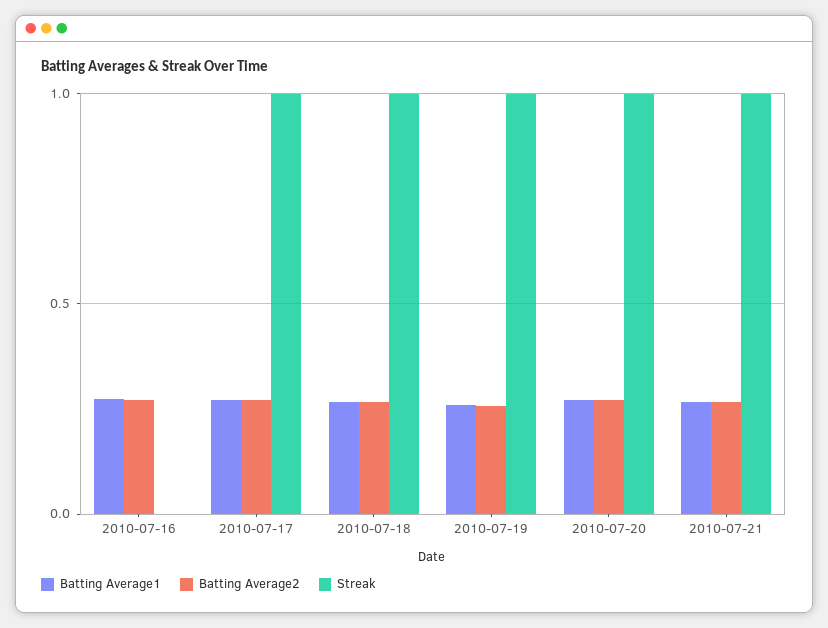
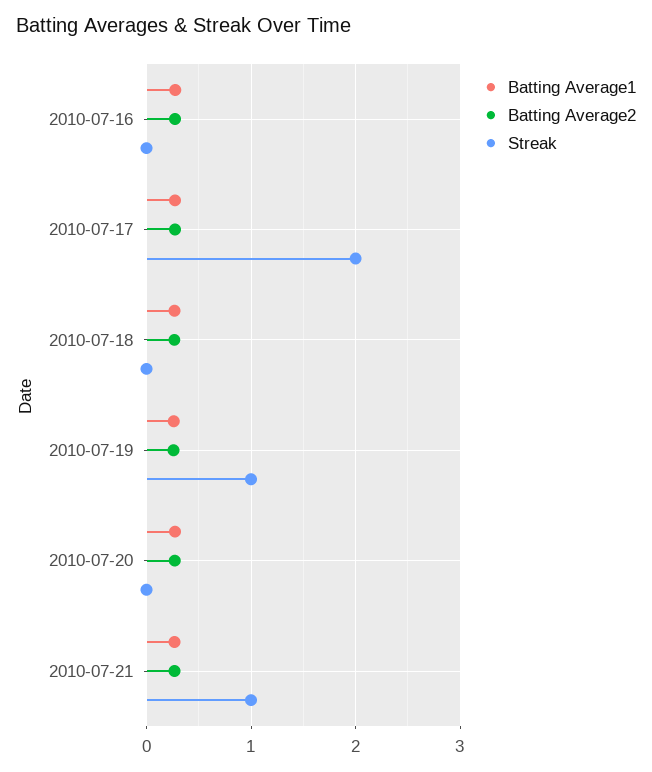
Streak, 2010-07-17: 1 -> 2
Streak, 2010-07-18: 1 -> 0
Streak, 2010-07-20: 1 -> 0

